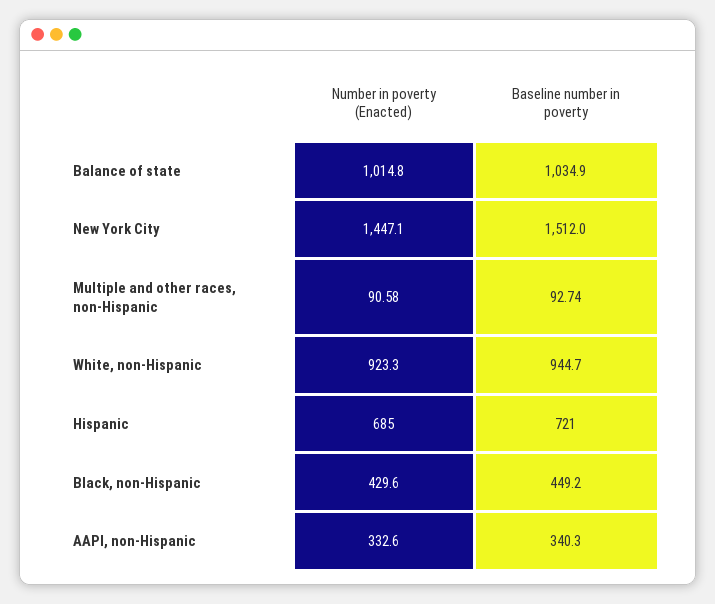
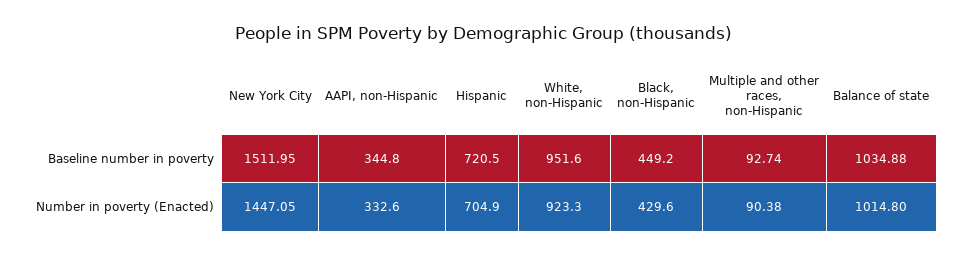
Number in poverty (Enacted), Multiple and other races, non-Hispanic: 90.58 -> 90.38
Baseline number in poverty, White, non-Hispanic: 944.7 -> 951.6
Number in poverty (Enacted), Hispanic: 685 -> 704.9
Baseline number in poverty, AAPI, non-Hispanic: 340.3 -> 344.8

